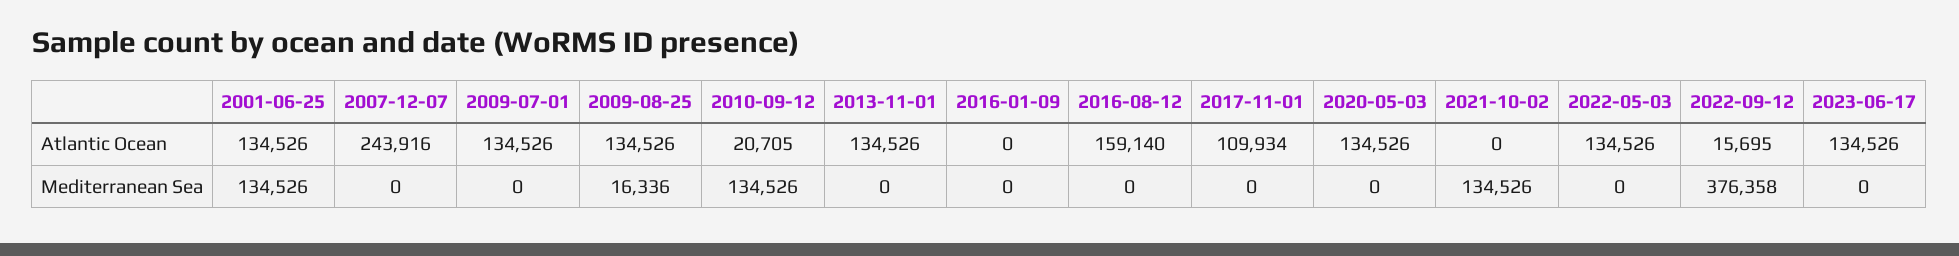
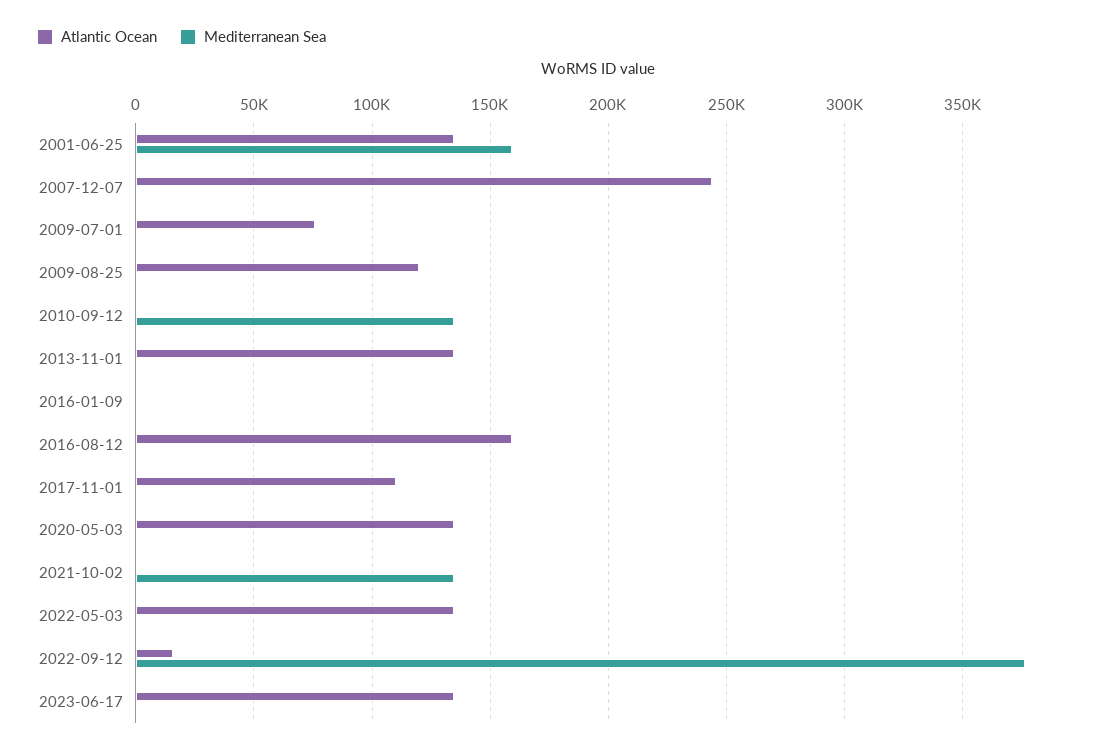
Atlantic Ocean, 2009-07-01: 134526 -> 75000
Atlantic Ocean, 2009-08-25: 134526 -> 120000
Atlantic Ocean, 2010-09-12: 20705 -> 0
Mediterranean Sea, 2001-06-25: 134526 -> 160000
Mediterranean Sea, 2009-08-25: 16336 -> 0

